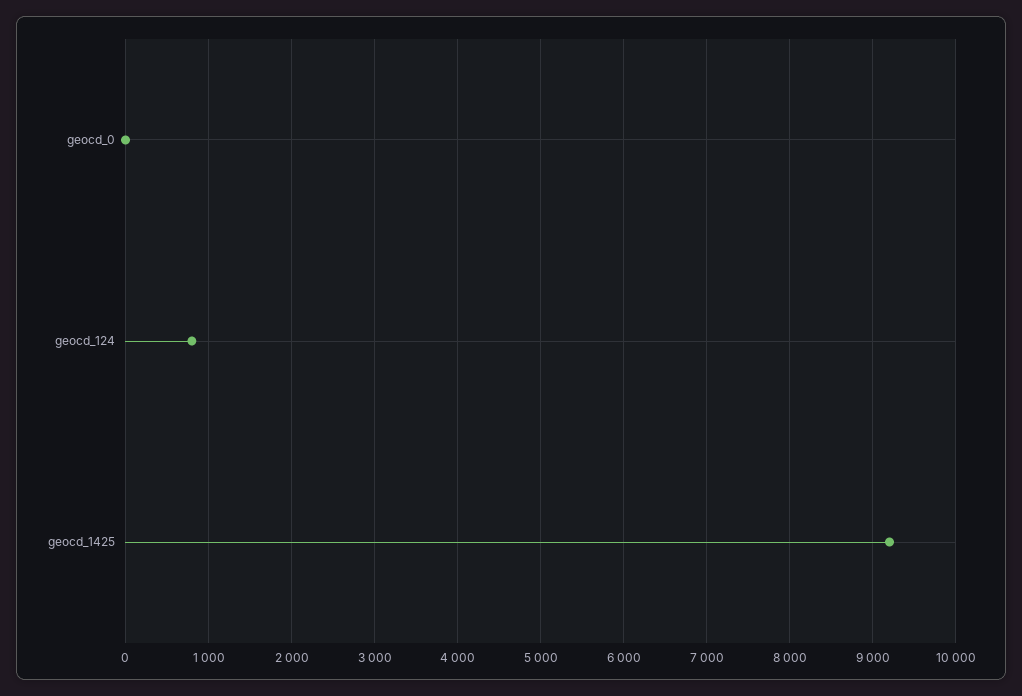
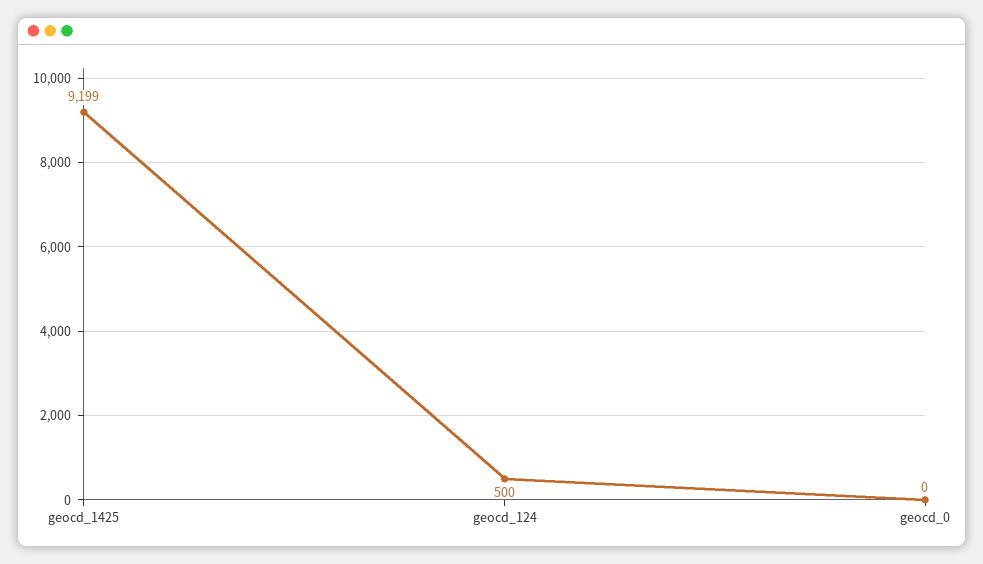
geocd_124: 800 -> 500

